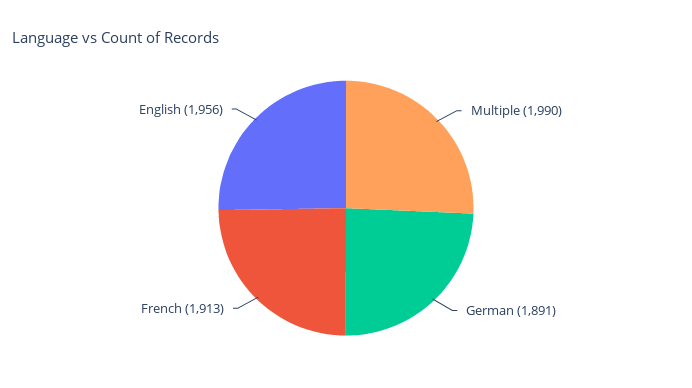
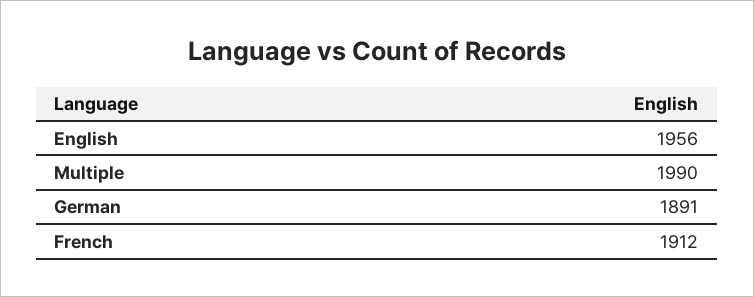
French: 1913 -> 1912

